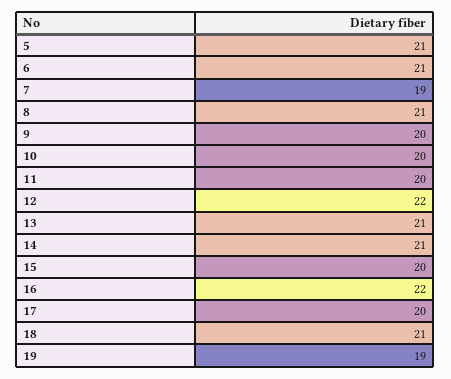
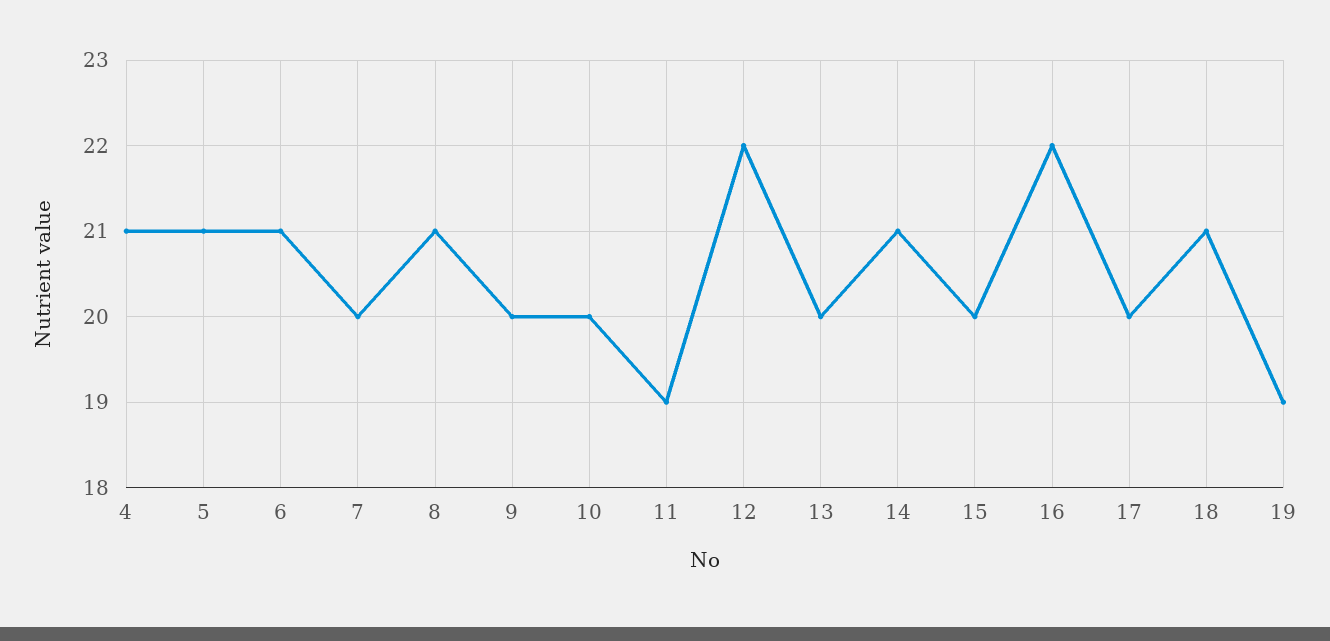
7: 19 -> 20
11: 20 -> 19
13: 21 -> 20
4: none -> 21

